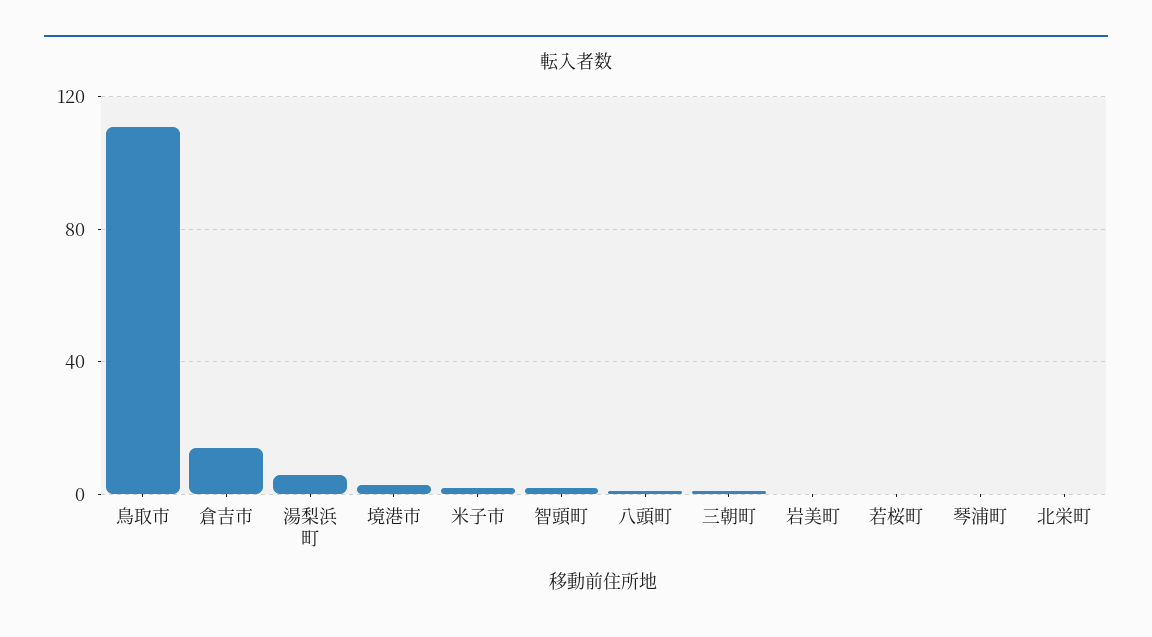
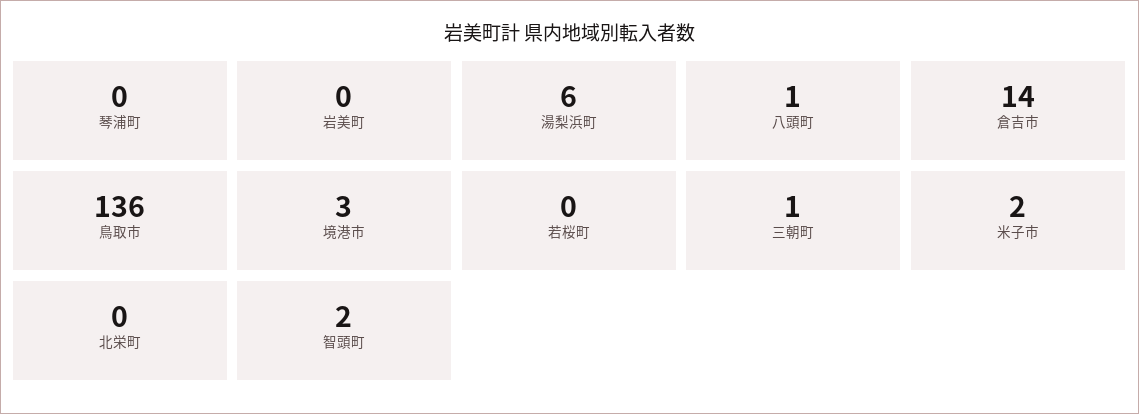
鳥取市: 110 -> 136

